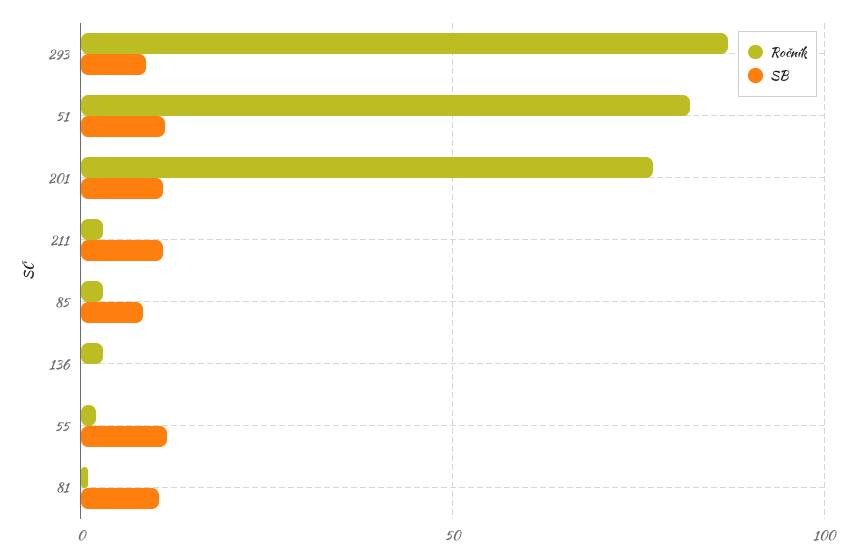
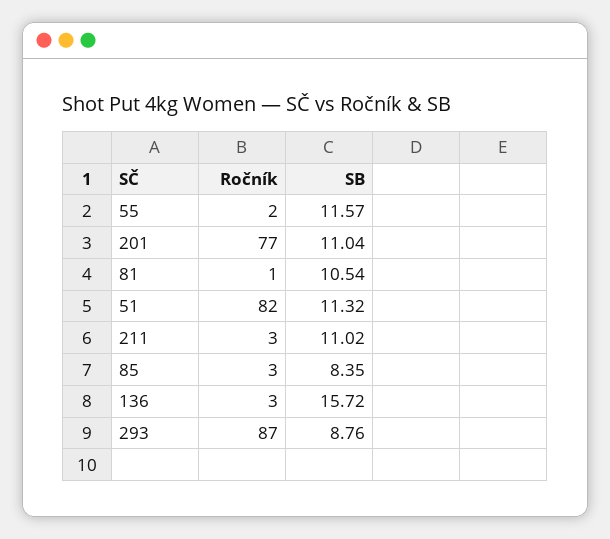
SB, 136: 0 -> 15.72

